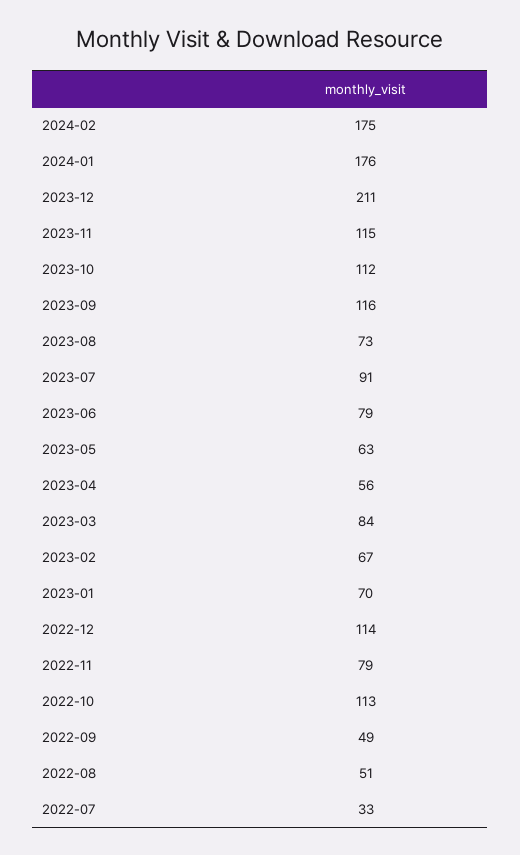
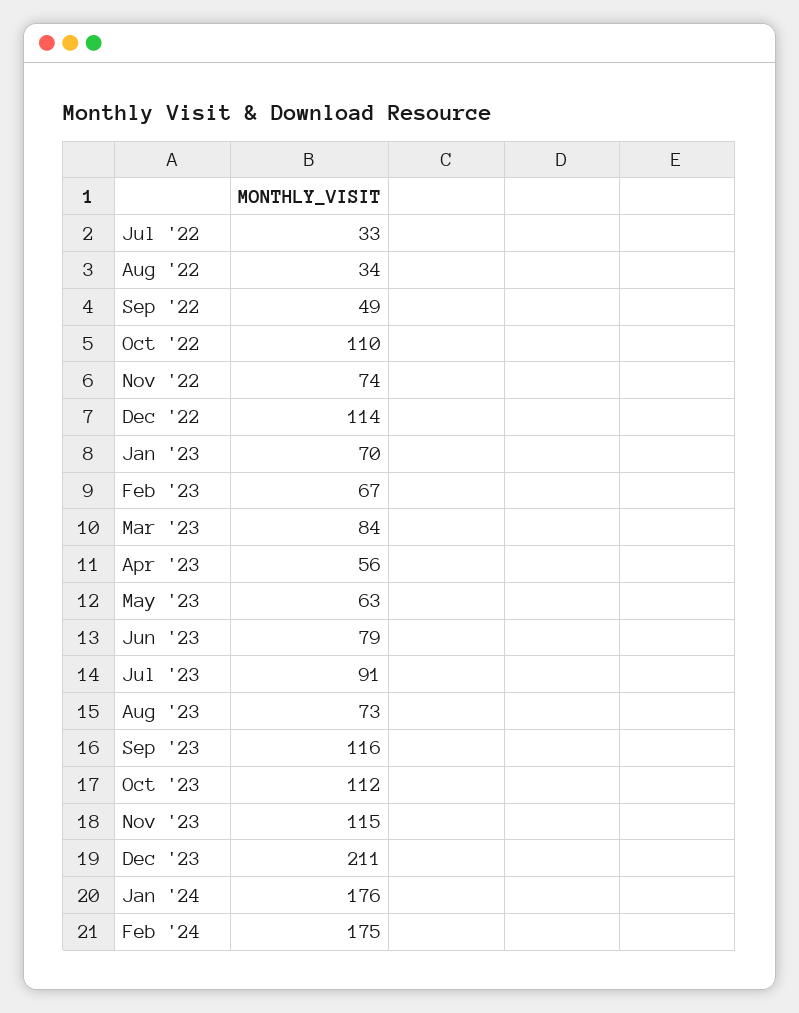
2022-11: 79 -> 74
2022-10: 113 -> 110
2022-08: 51 -> 34

